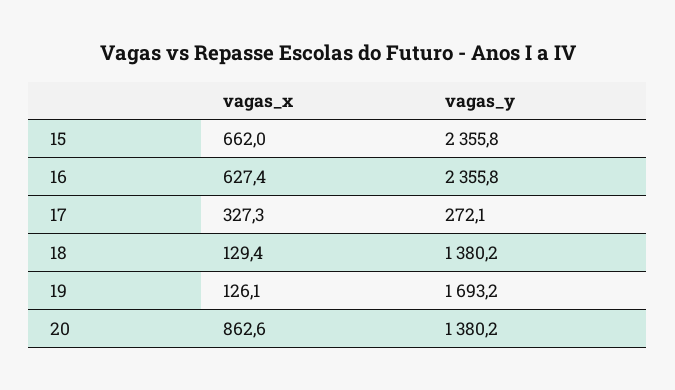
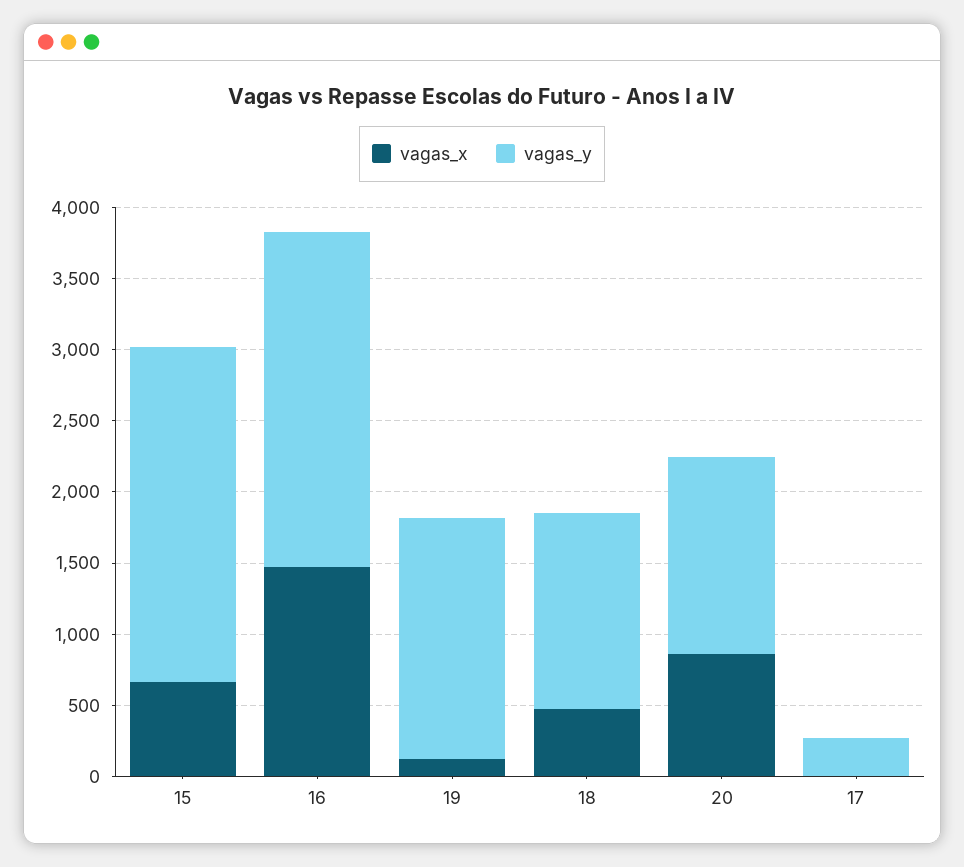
vagas_x, 16: 627.4 -> 1500
vagas_x, 17: 327.3 -> 0
vagas_x, 18: 129.4 -> 500

